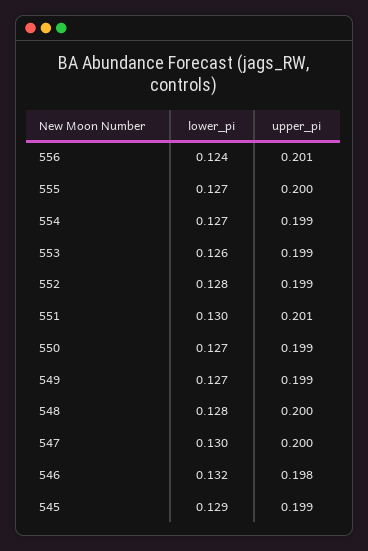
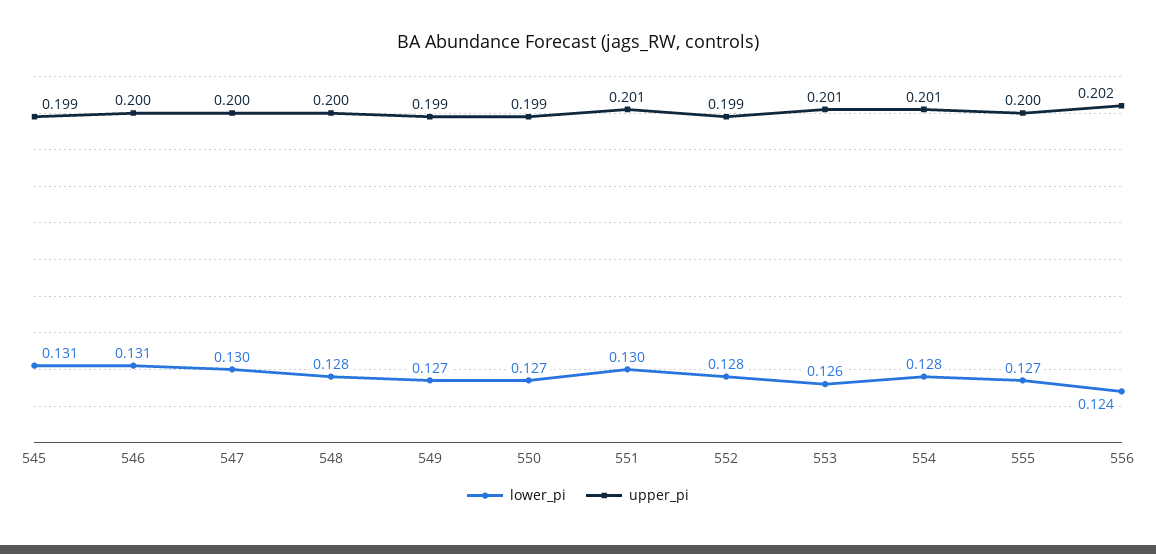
upper_pi, 556: 0.201 -> 0.202
lower_pi, 554: 0.127 -> 0.128
upper_pi, 554: 0.199 -> 0.201
upper_pi, 553: 0.199 -> 0.201
lower_pi, 546: 0.132 -> 0.131
upper_pi, 546: 0.198 -> 0.2
lower_pi, 545: 0.129 -> 0.131

